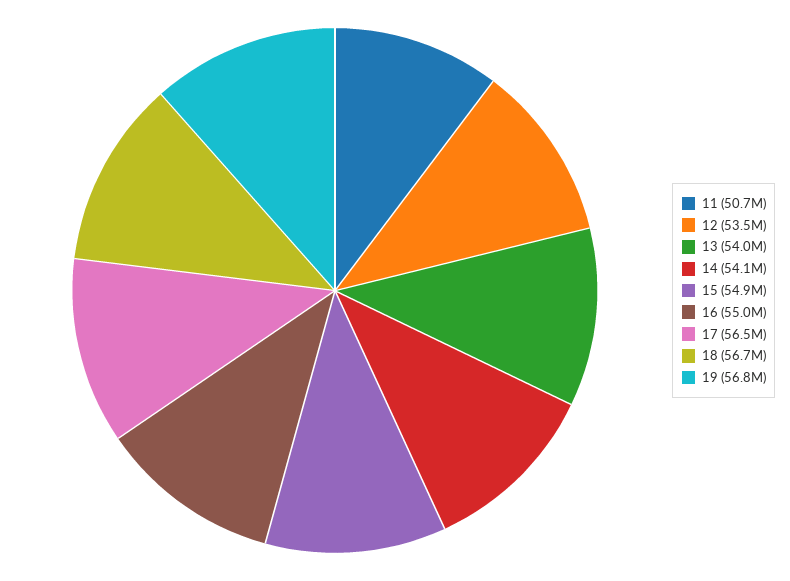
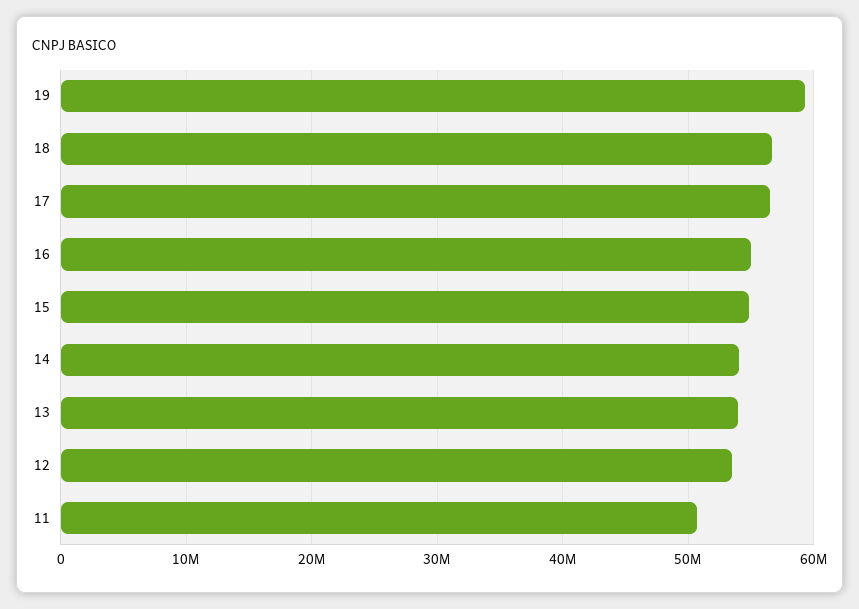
19: 56800000 -> 59000000

